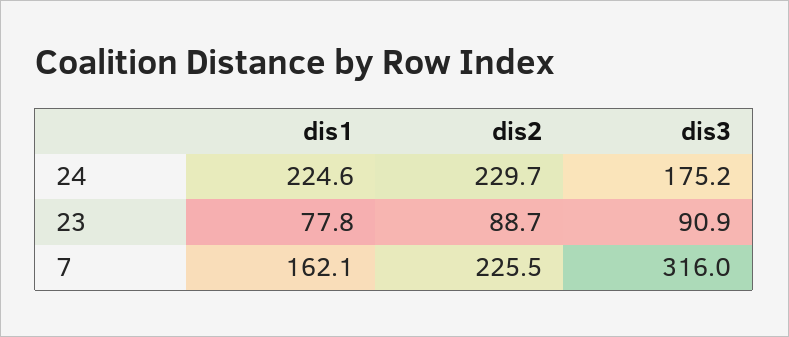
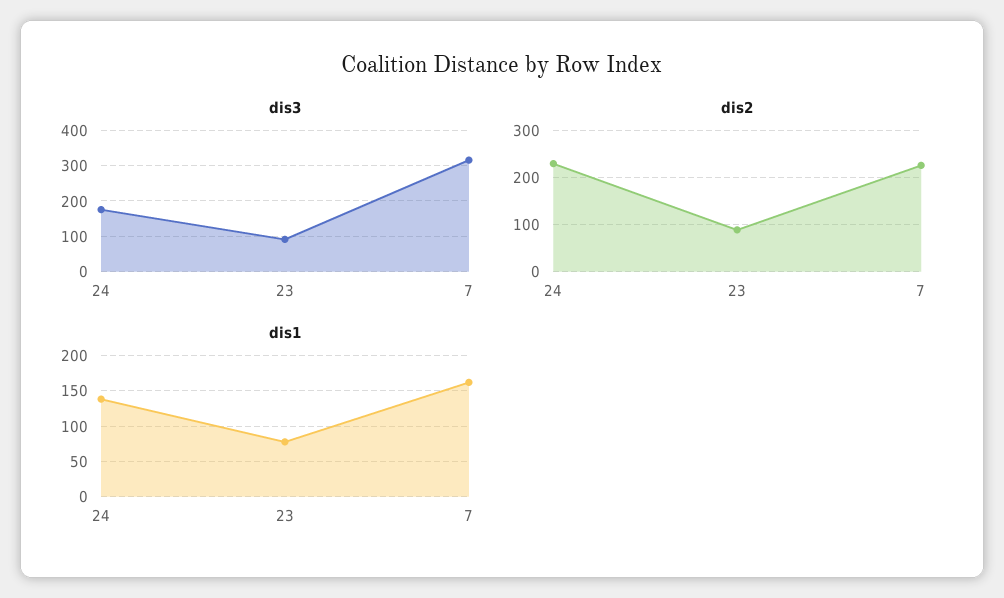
dis1, 24: 224.6 -> 140

